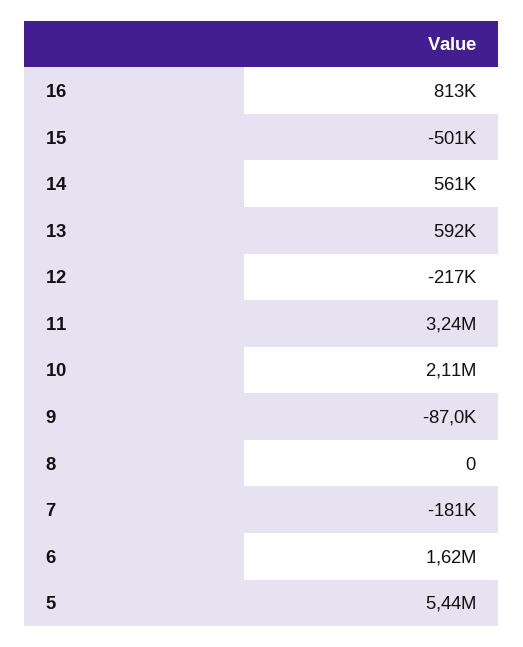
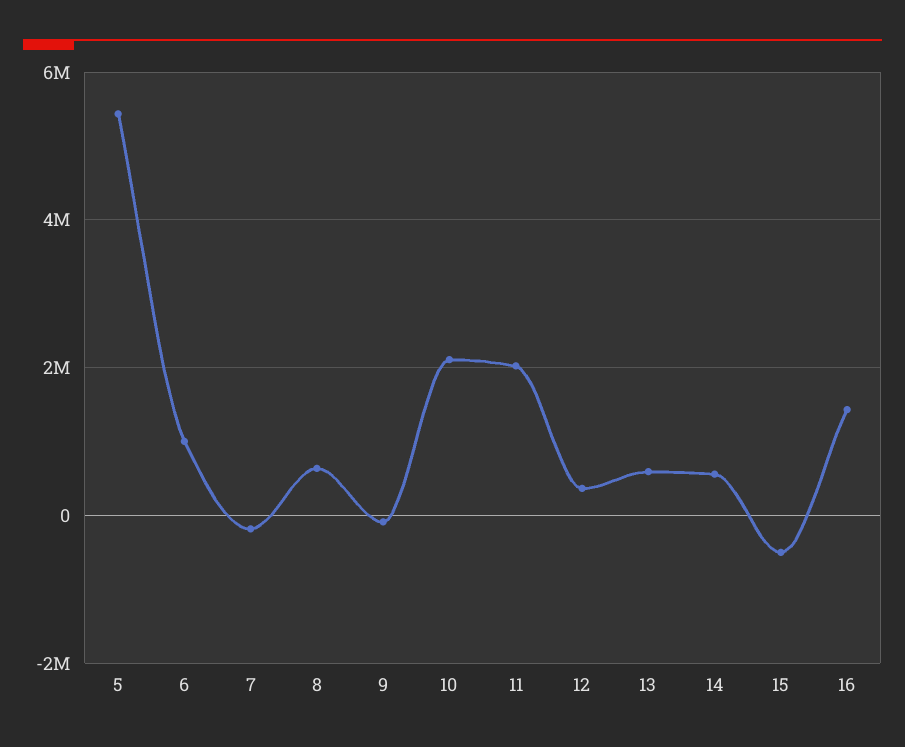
16: 813000 -> 1400000
12: -217000 -> 400000
11: 3240000 -> 2000000
8: 0 -> 600000
6: 1620000 -> 1000000

